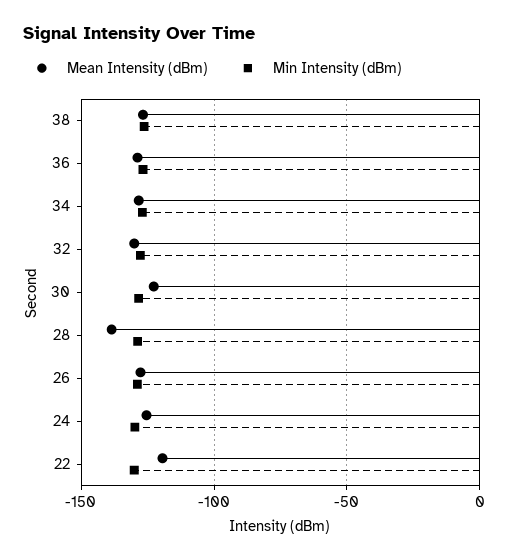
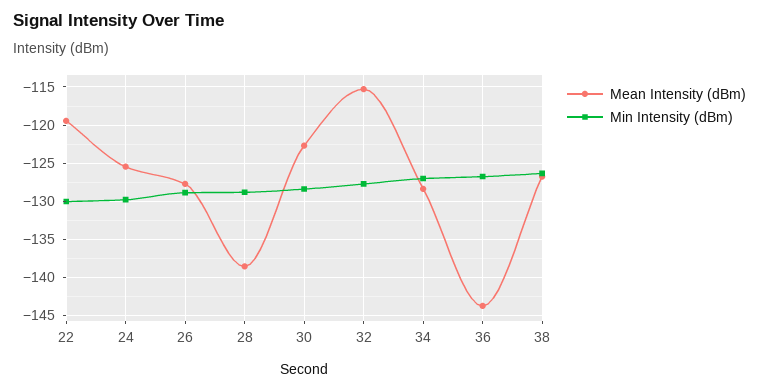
Mean Intensity (dBm), 36: -130 -> -144
Mean Intensity (dBm), 32: -130 -> -115

